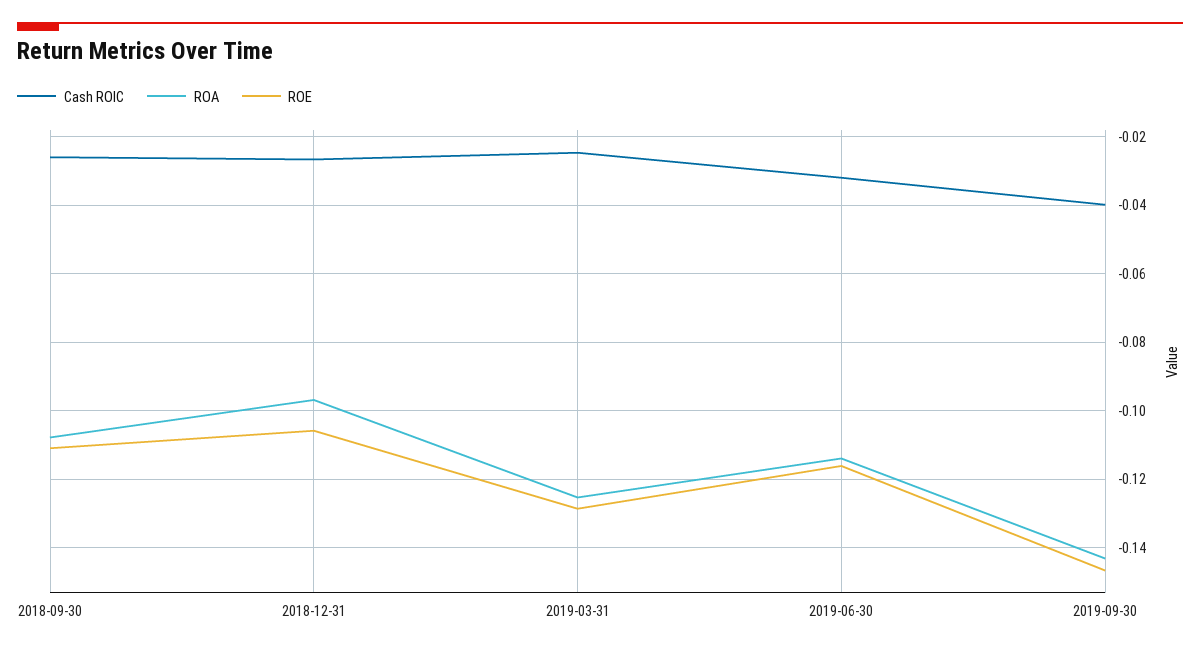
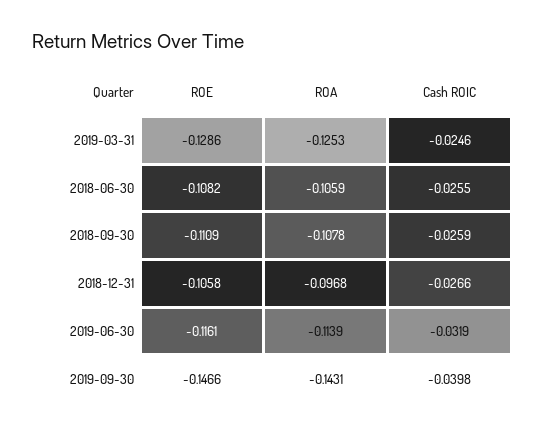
ROE, 2018-06-30: none -> -0.1082
ROA, 2018-06-30: none -> -0.1059
Cash ROIC, 2018-06-30: none -> -0.0255

